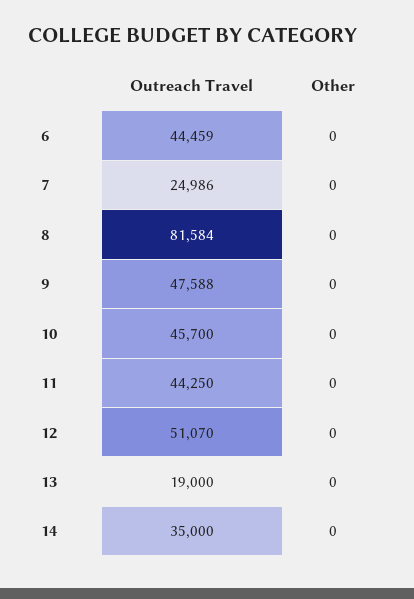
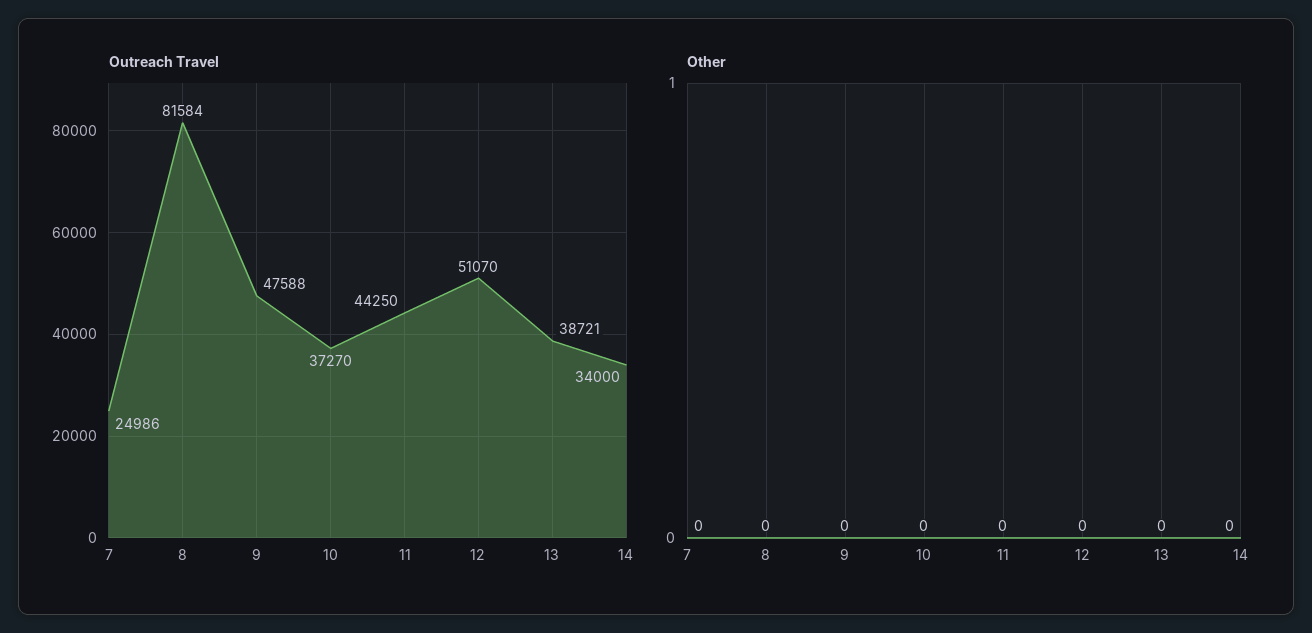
Outreach Travel, 6: 44459 -> none
Other, 6: 0 -> none
Outreach Travel, 10: 45700 -> 37270
Outreach Travel, 13: 19000 -> 38721
Outreach Travel, 14: 35000 -> 34000

